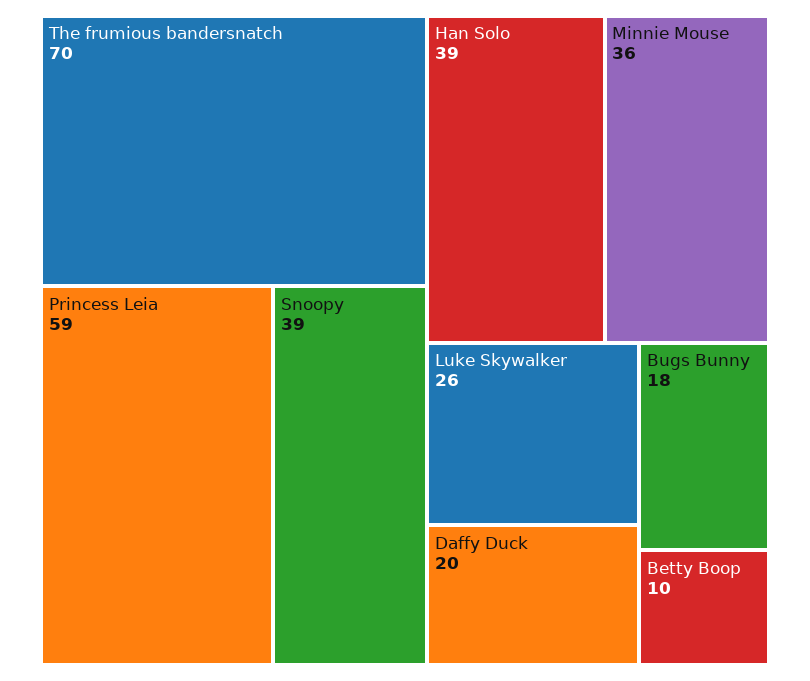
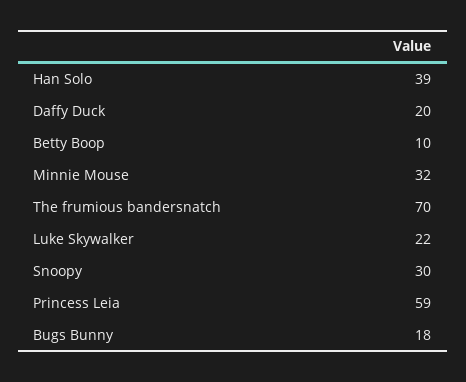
Snoopy: 39 -> 30
Minnie Mouse: 36 -> 32
Luke Skywalker: 26 -> 22

